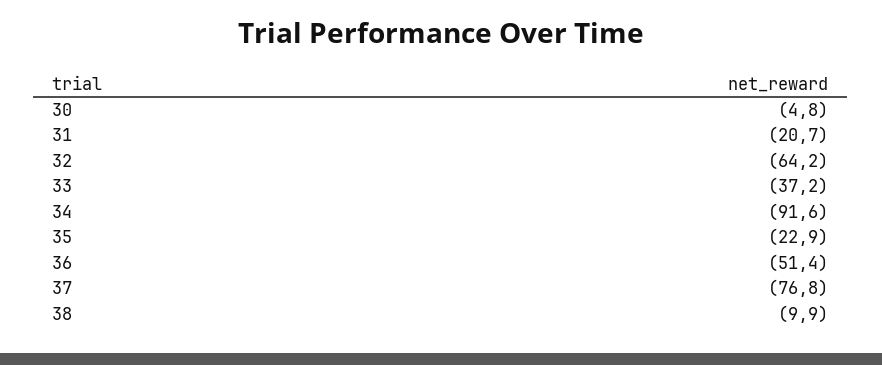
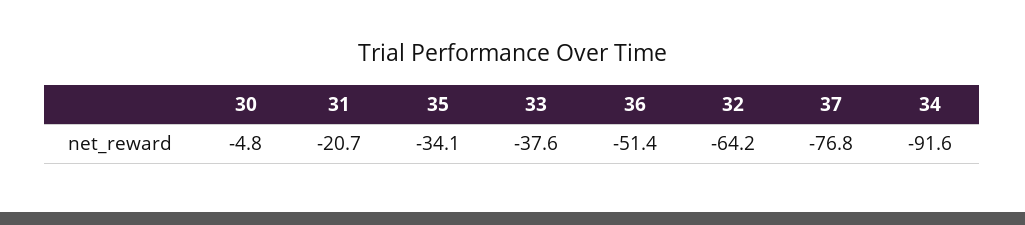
33: -37.2 -> -37.6
35: -22.9 -> -34.1
38: -9.9 -> none

